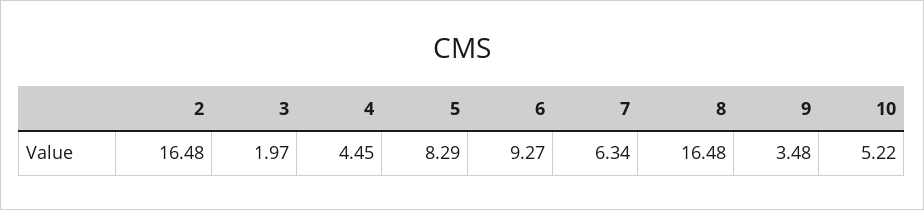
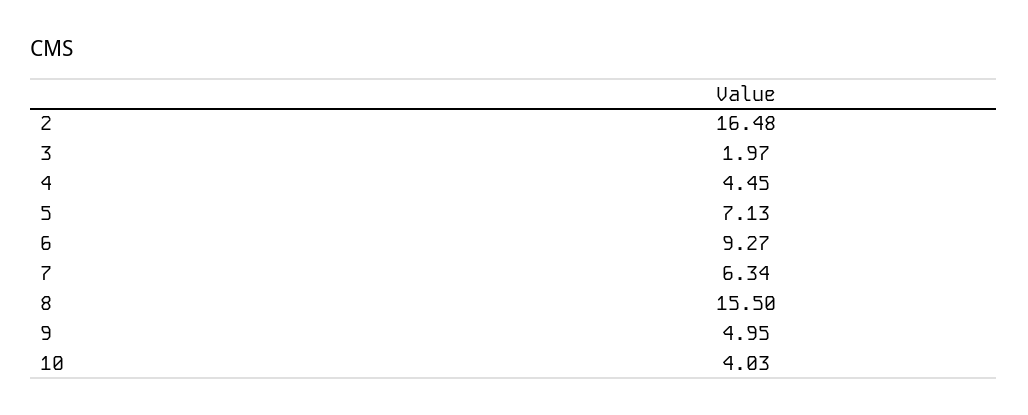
5: 8.29 -> 7.13
8: 16.48 -> 15.5
9: 3.48 -> 4.95
10: 5.22 -> 4.03

